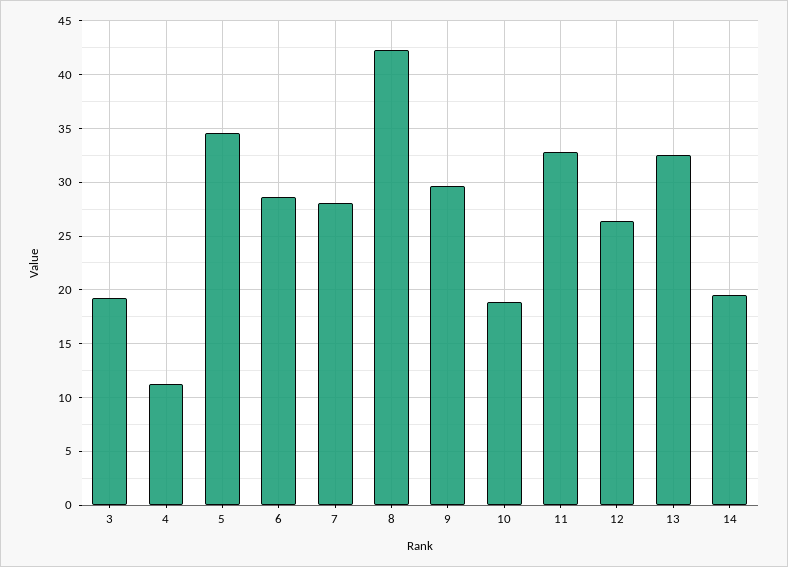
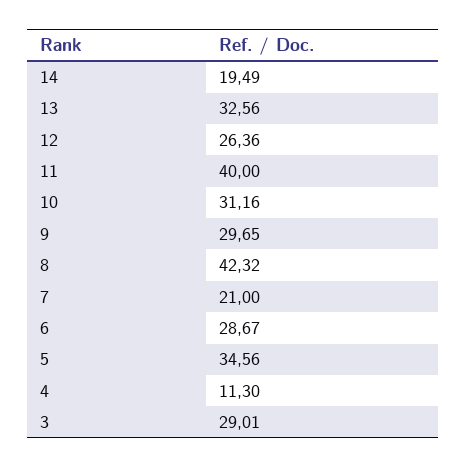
3: 19 -> 29.01
7: 28 -> 21
10: 19 -> 31.16
11: 33 -> 40

